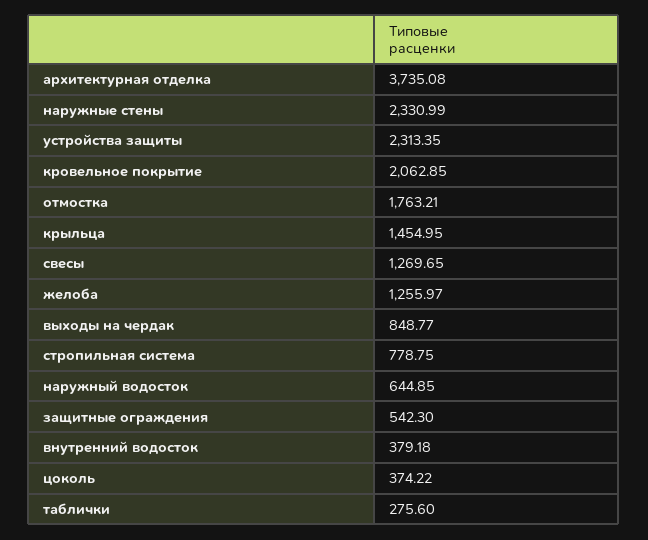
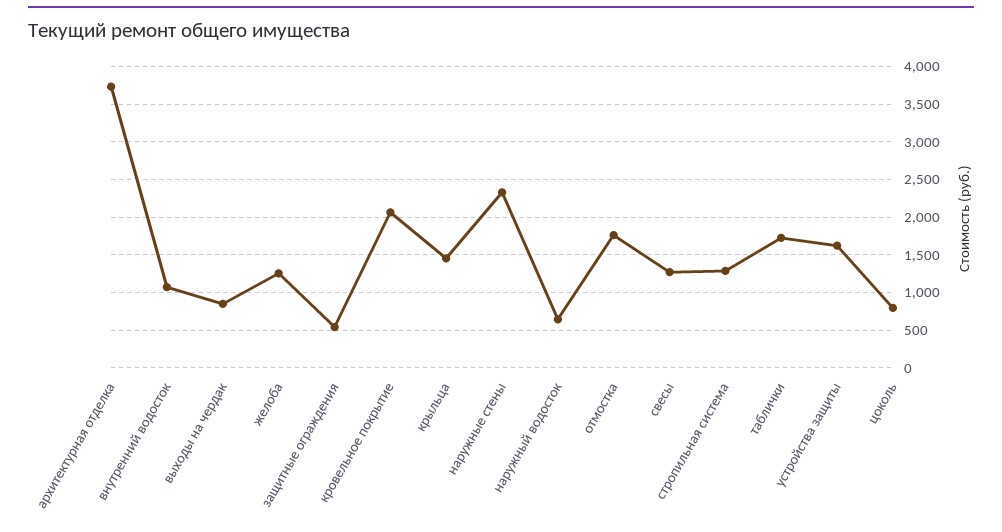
устройства защиты: 2313.35 -> 1600
стропильная система: 778.75 -> 1300
внутренний водосток: 379.18 -> 1100
цоколь: 374.22 -> 800
таблички: 275.6 -> 1700

